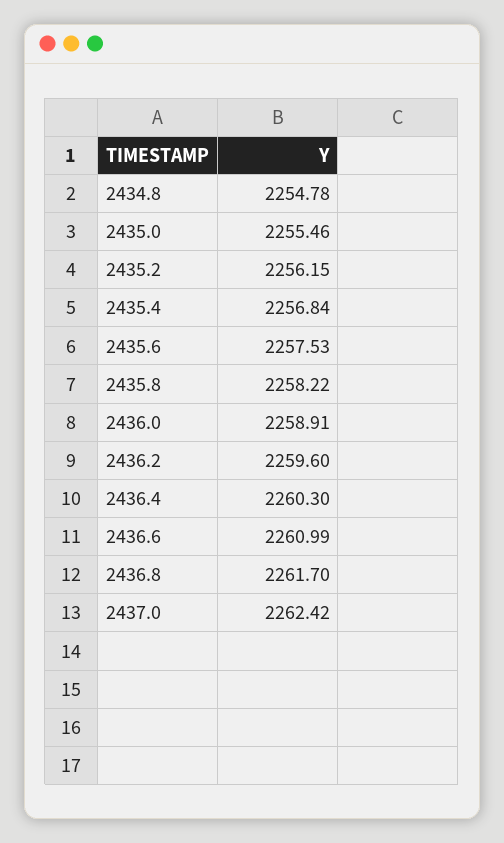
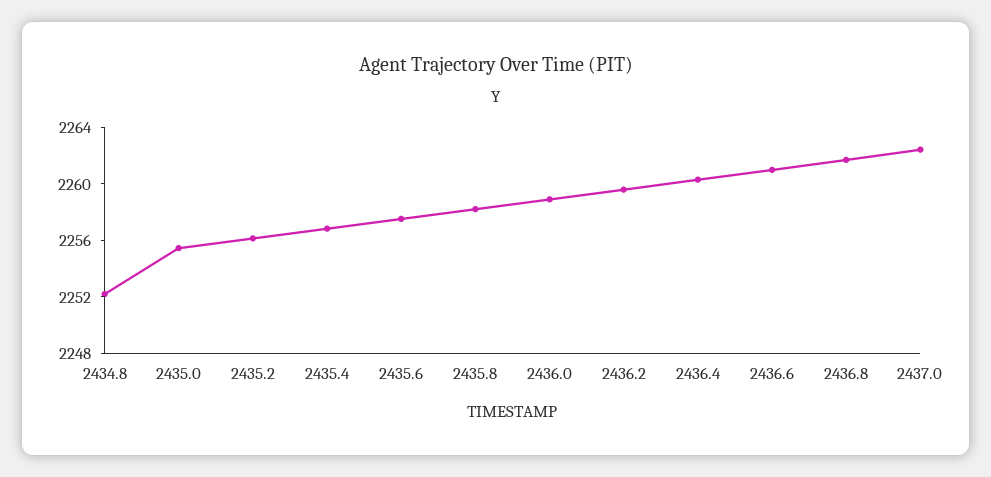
2434.8: 2254.78 -> 2252

